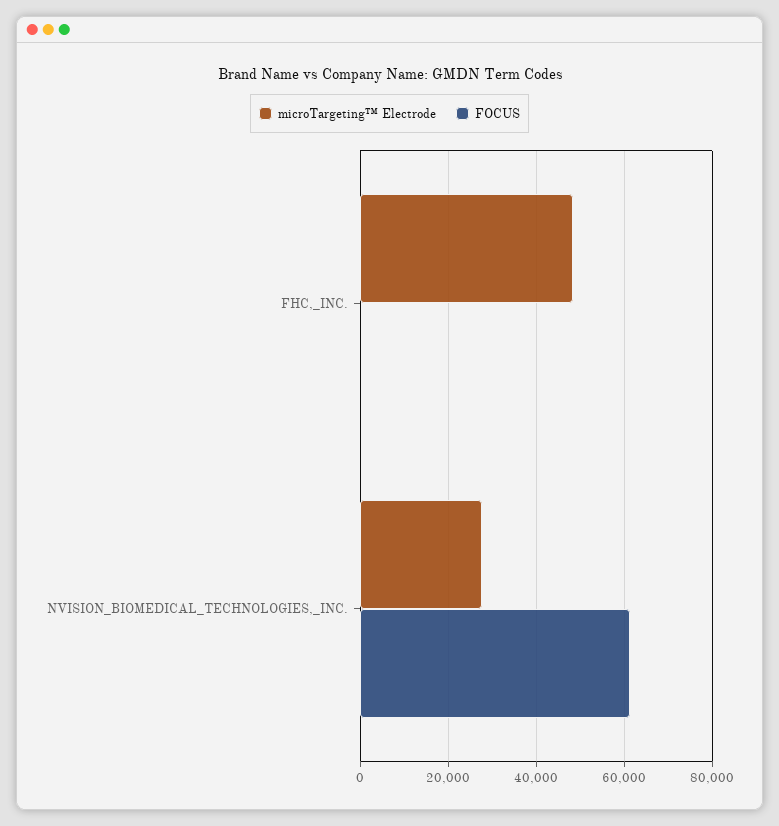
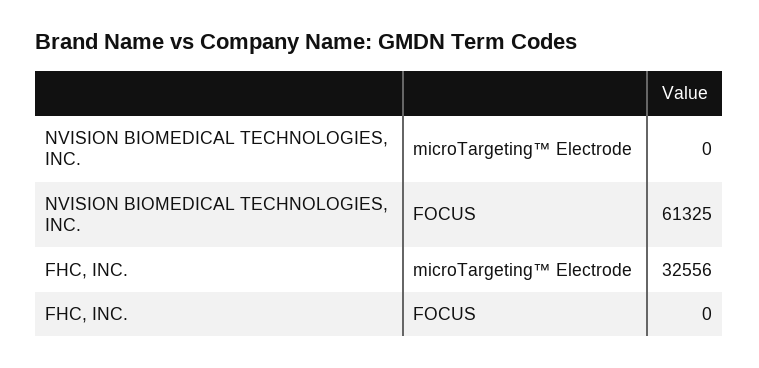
microTargeting™ Electrode, FHC,_INC.: 48000 -> 32556
microTargeting™ Electrode, NVISION_BIOMEDICAL_TECHNOLOGIES,_INC.: 28000 -> 0

